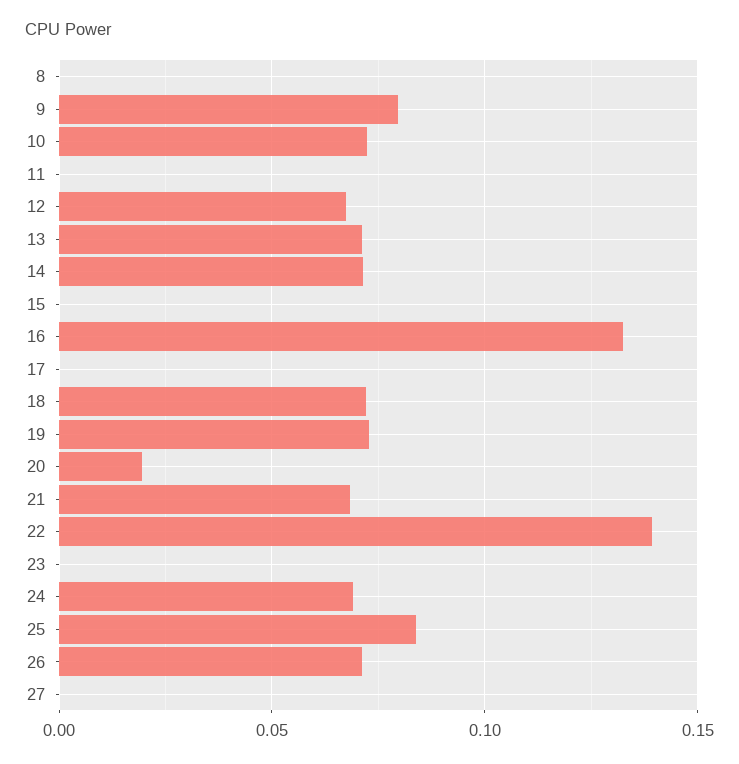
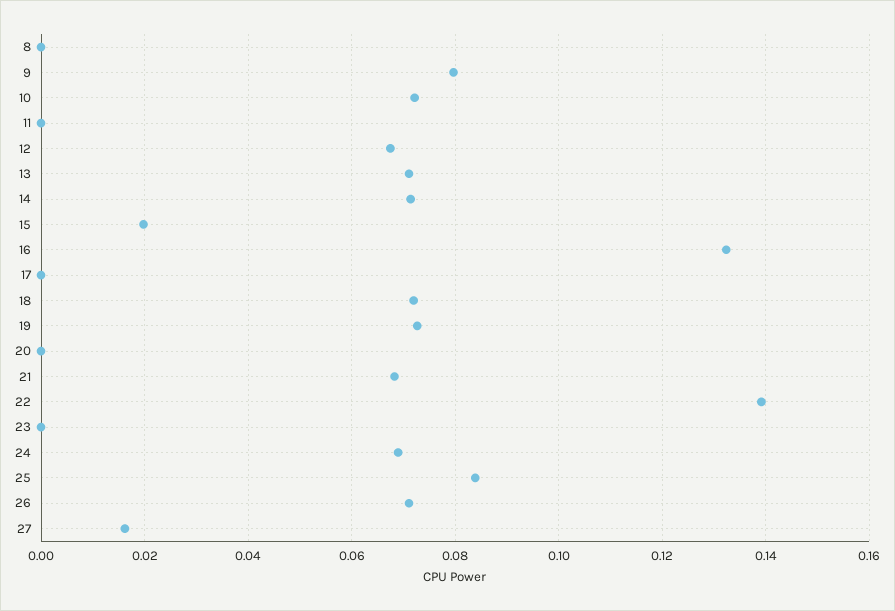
15: 0 -> 0.02
20: 0.02 -> 0
27: 0 -> 0.016

